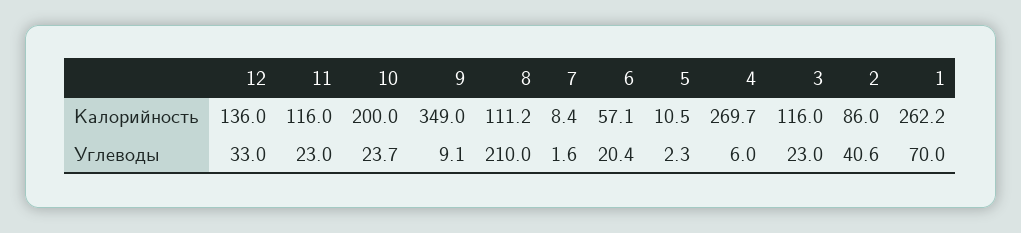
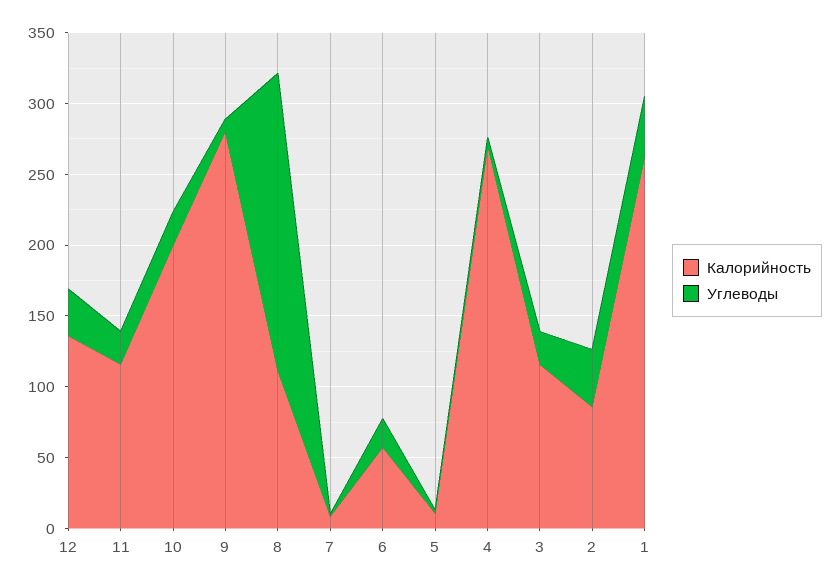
Калорийность, 9: 349 -> 280
Углеводы, 1: 70 -> 40

